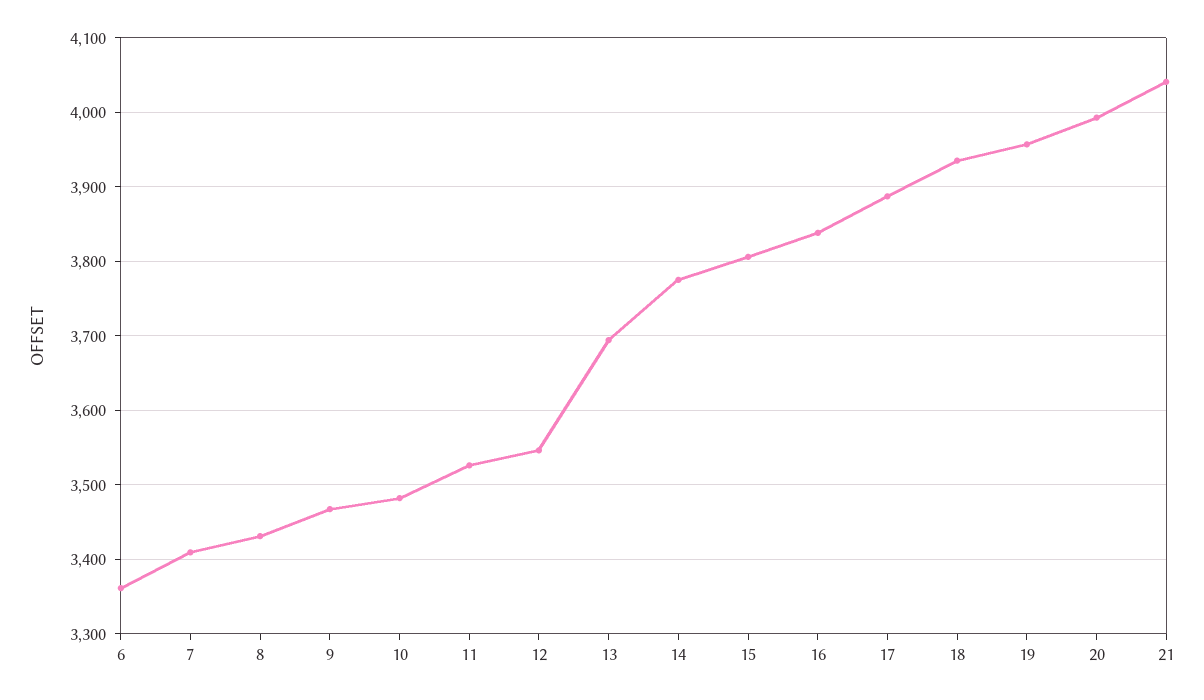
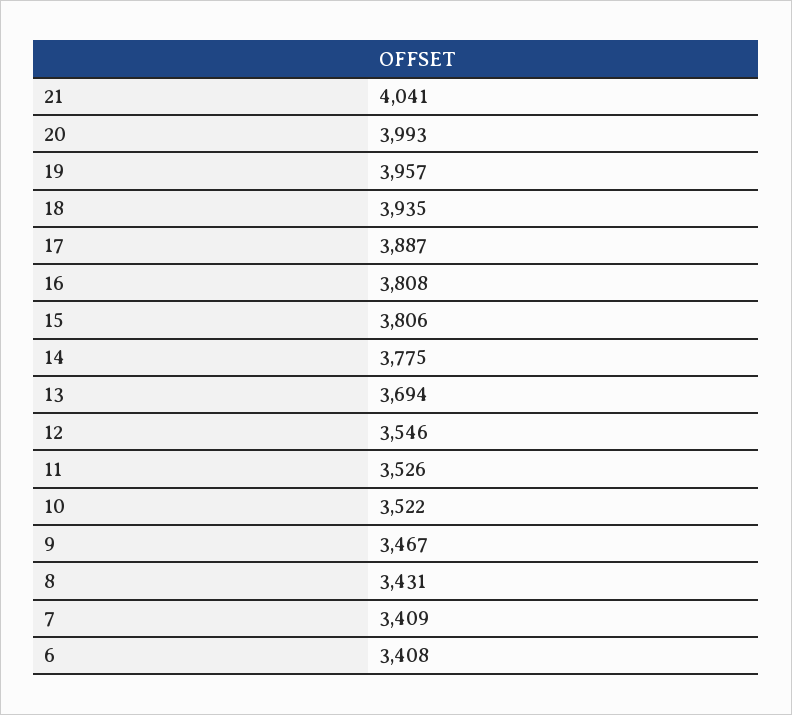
6: 3360 -> 3408
10: 3480 -> 3522
16: 3840 -> 3808

